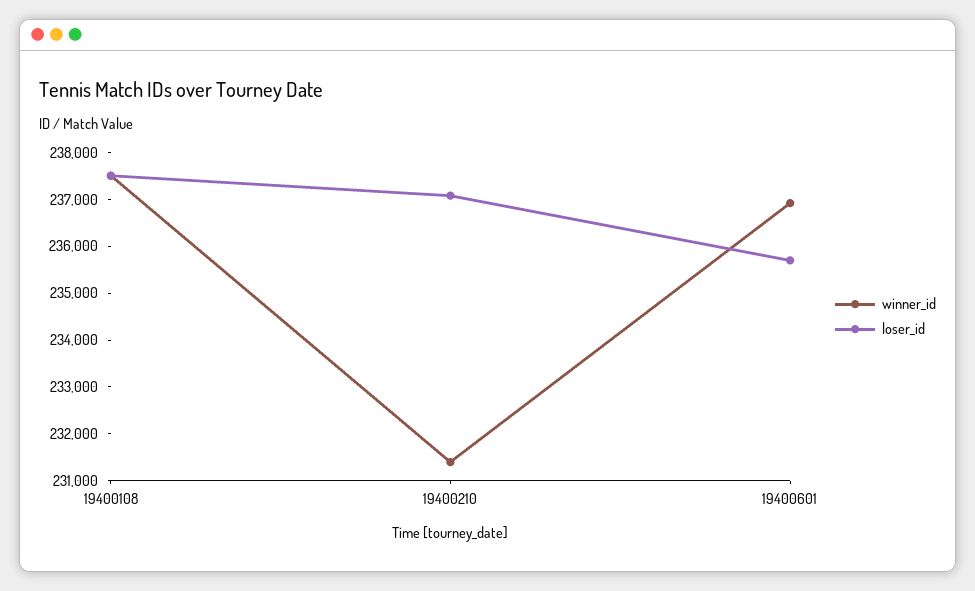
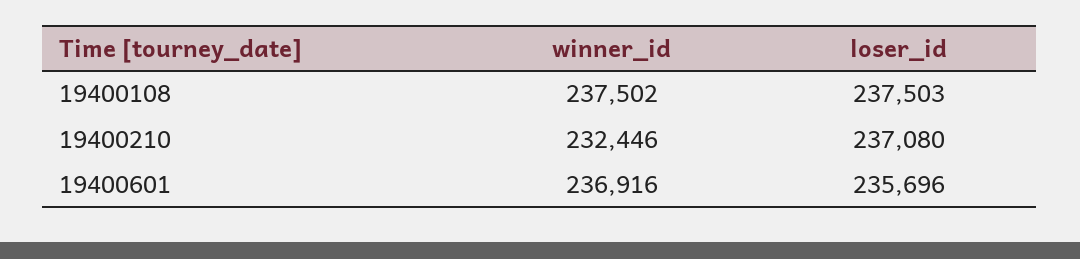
winner_id, 19400210: 231400 -> 232446

